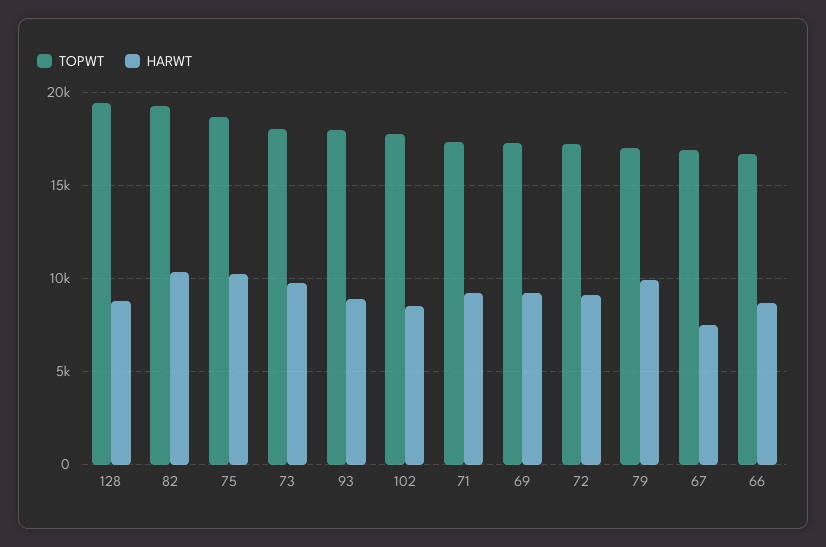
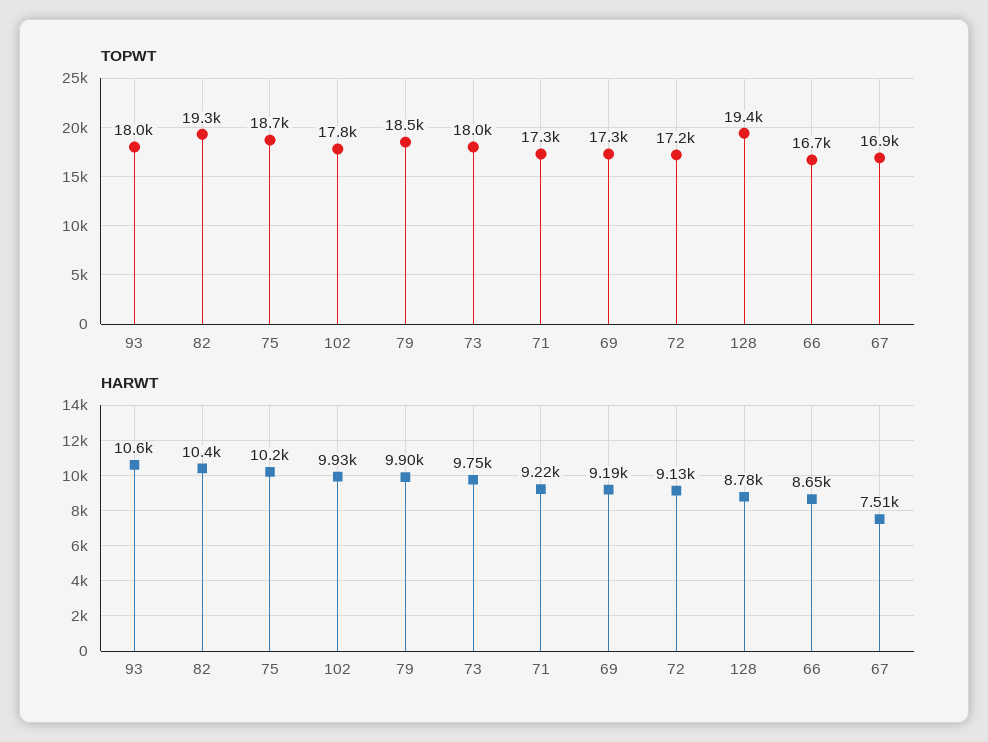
HARWT, 93: 9000 -> 10600
HARWT, 102: 8500 -> 9930
TOPWT, 79: 17000 -> 18500

